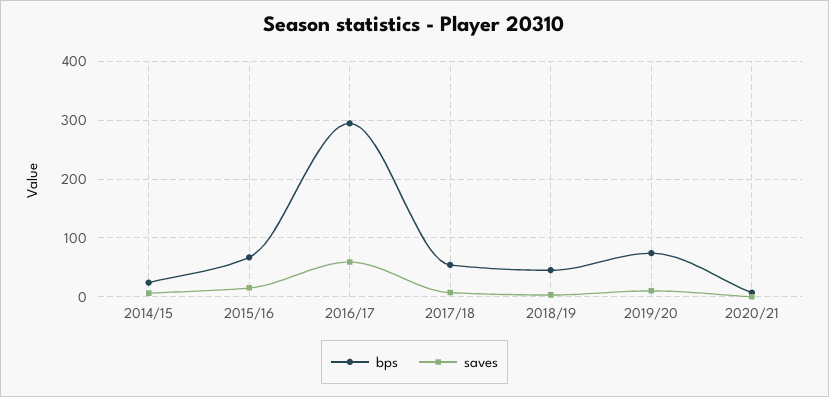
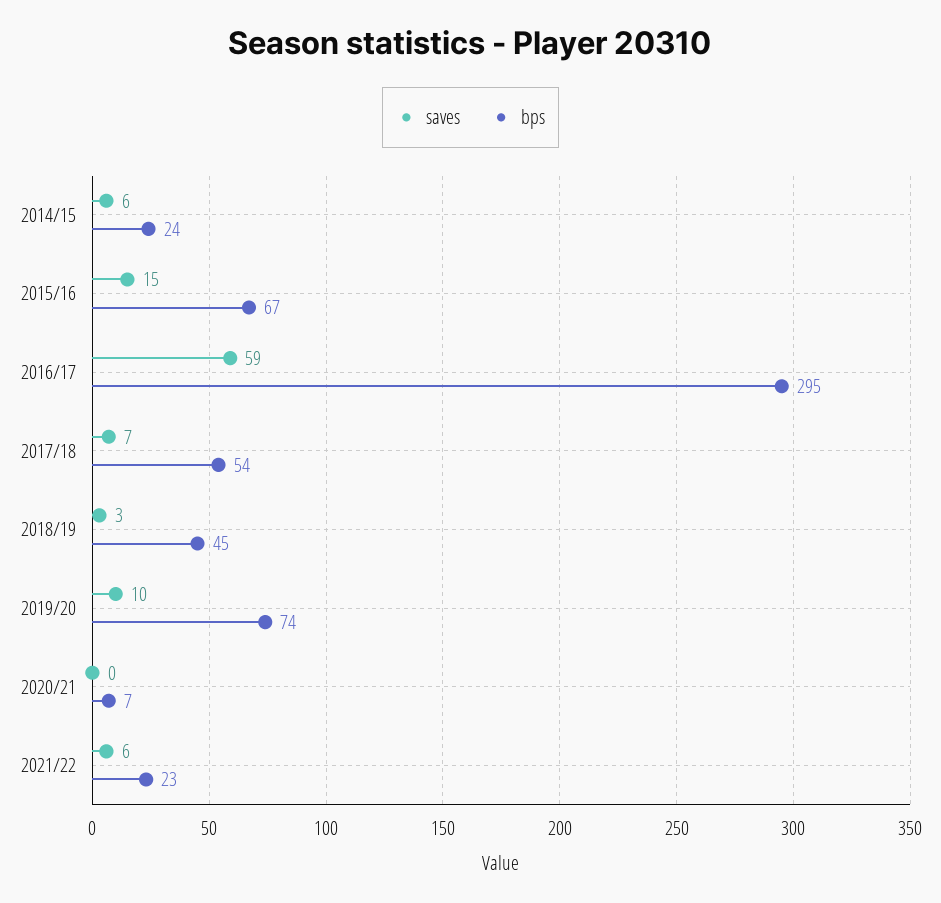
saves, 2021/22: none -> 6
bps, 2021/22: none -> 23

